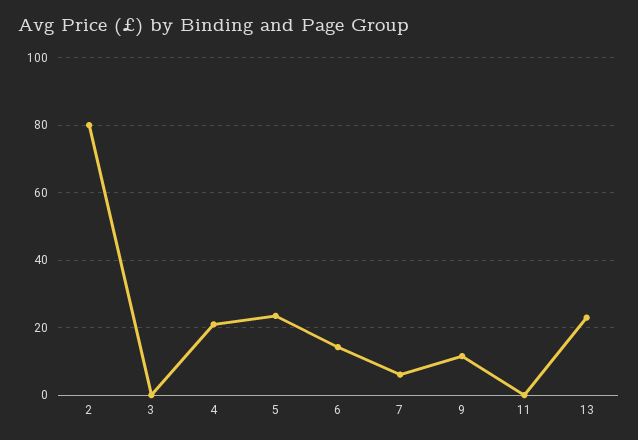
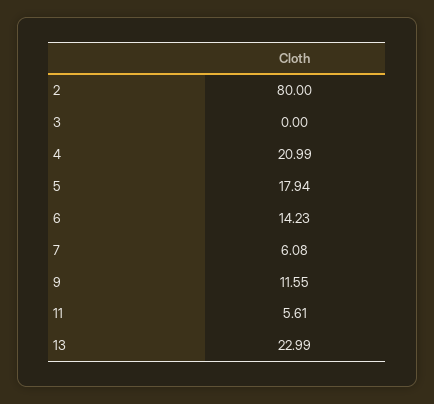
5: 24 -> 17.94
11: 0 -> 5.61

